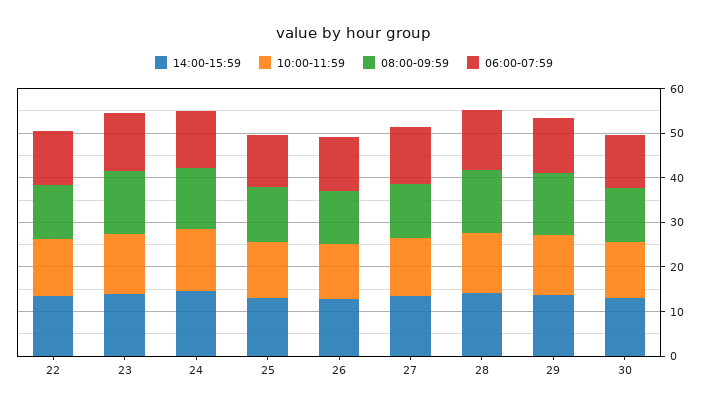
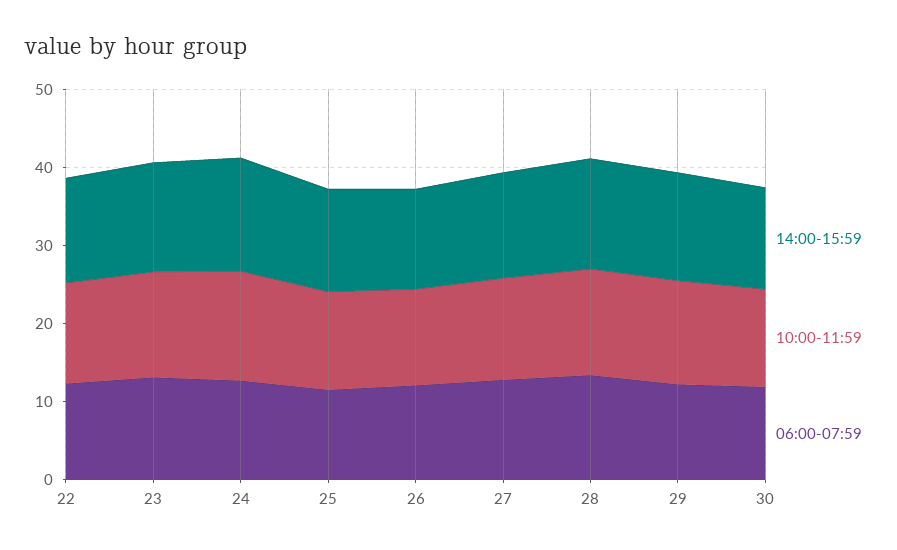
08:00-09:59, 22: 12 -> none
08:00-09:59, 23: 14 -> none
08:00-09:59, 24: 14 -> none
08:00-09:59, 25: 12 -> none
08:00-09:59, 26: 12 -> none
08:00-09:59, 27: 12 -> none
08:00-09:59, 28: 14 -> none
08:00-09:59, 29: 14 -> none
08:00-09:59, 30: 12 -> none

